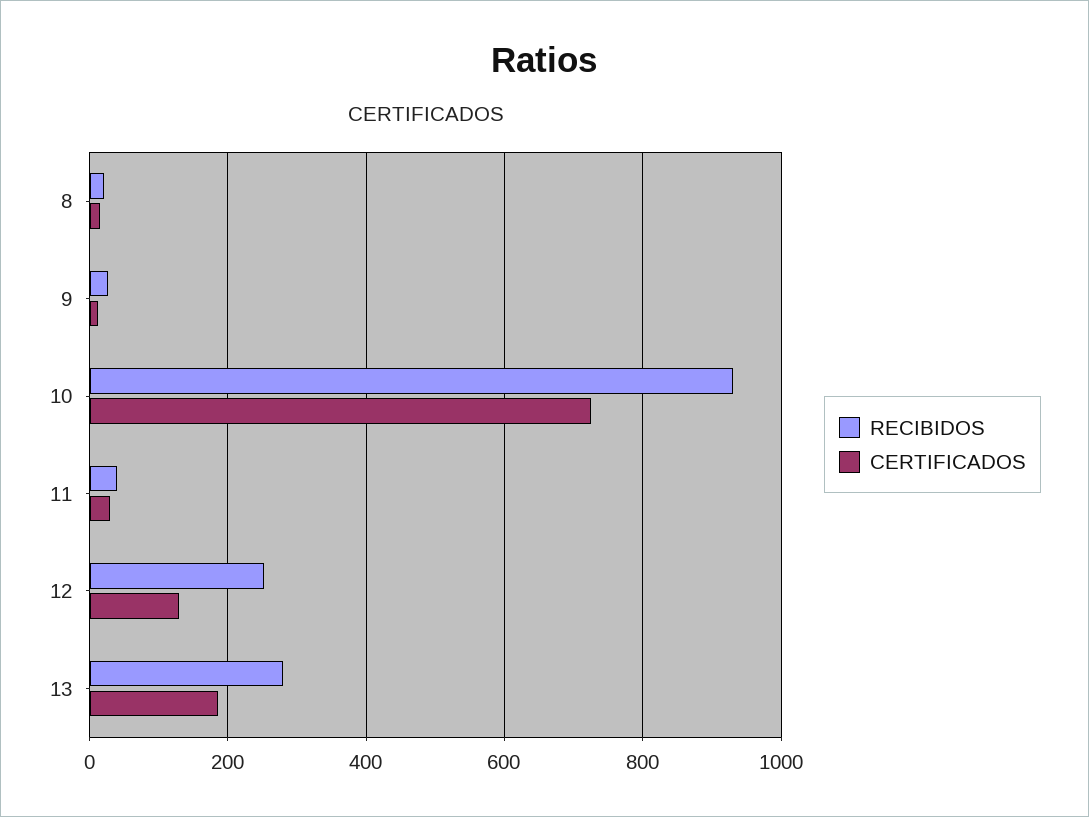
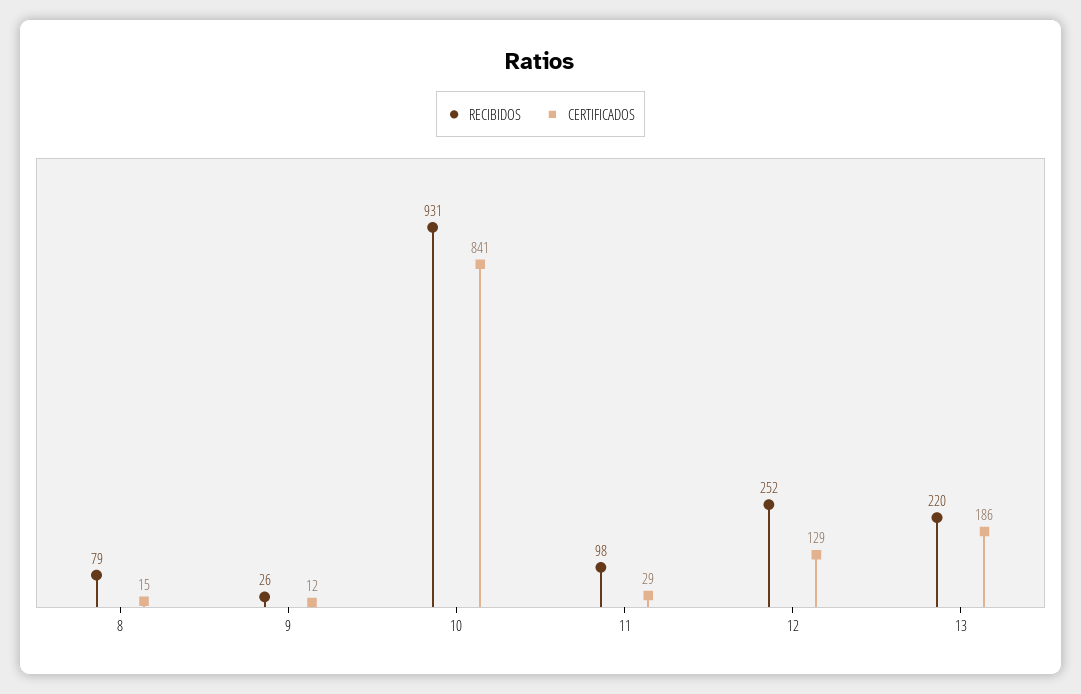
RECIBIDOS, 8: 20 -> 79
CERTIFICADOS, 10: 720 -> 841
RECIBIDOS, 11: 40 -> 98
RECIBIDOS, 13: 280 -> 220

